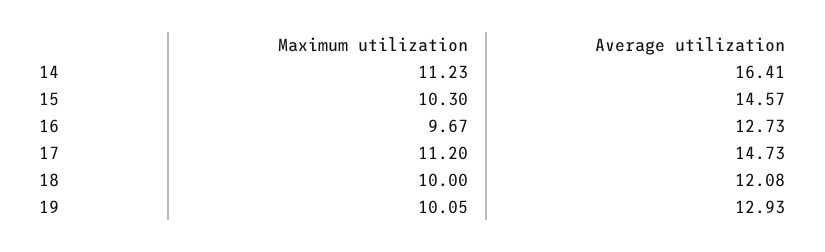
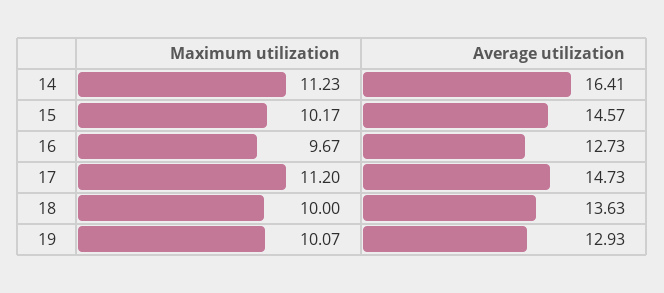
Maximum utilization, 15: 10.3 -> 10.17
Average utilization, 18: 12.08 -> 13.63
Maximum utilization, 19: 10.05 -> 10.07

